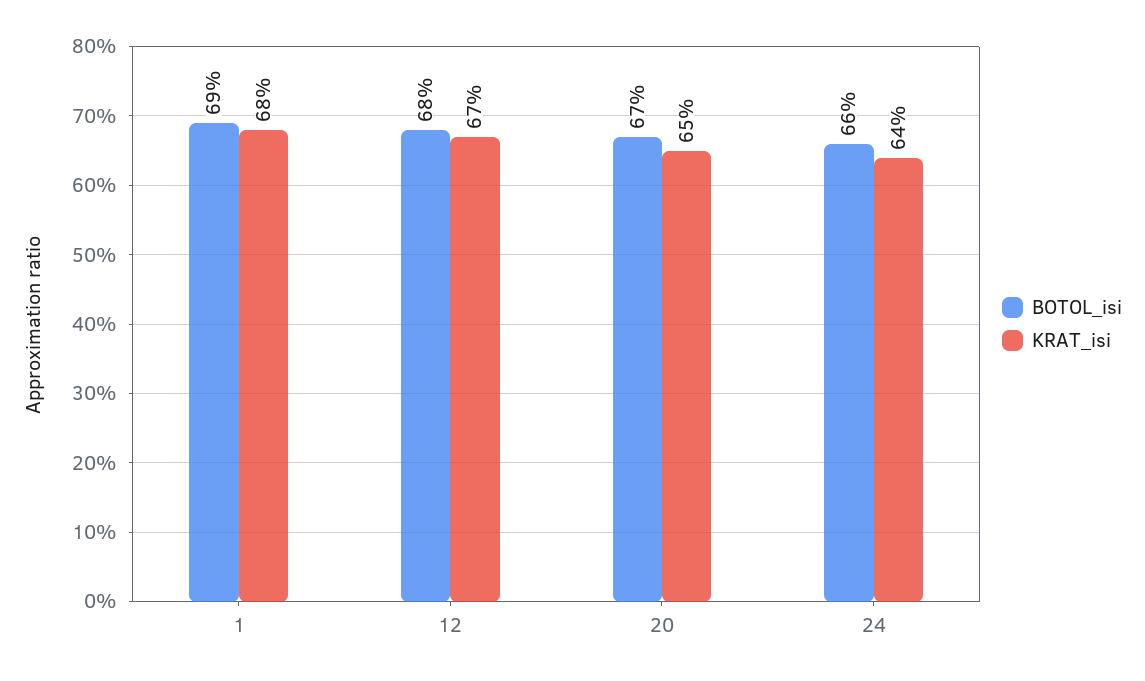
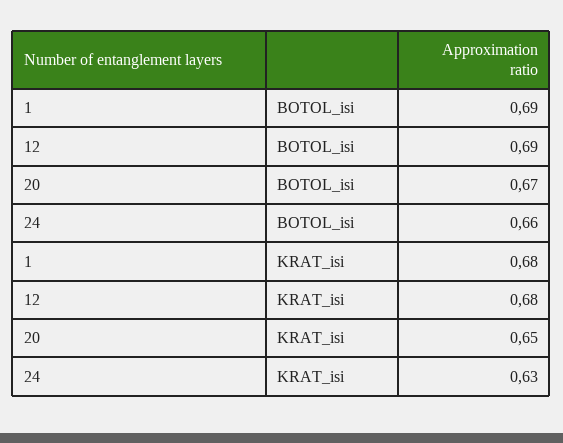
BOTOL_isi, 12: 0.68 -> 0.69
KRAT_isi, 12: 0.67 -> 0.68
KRAT_isi, 24: 0.64 -> 0.63

